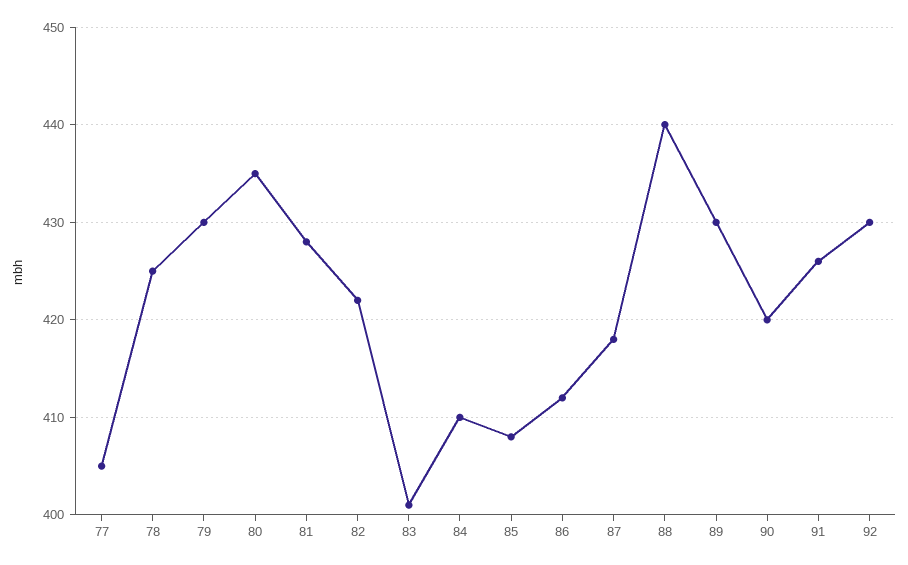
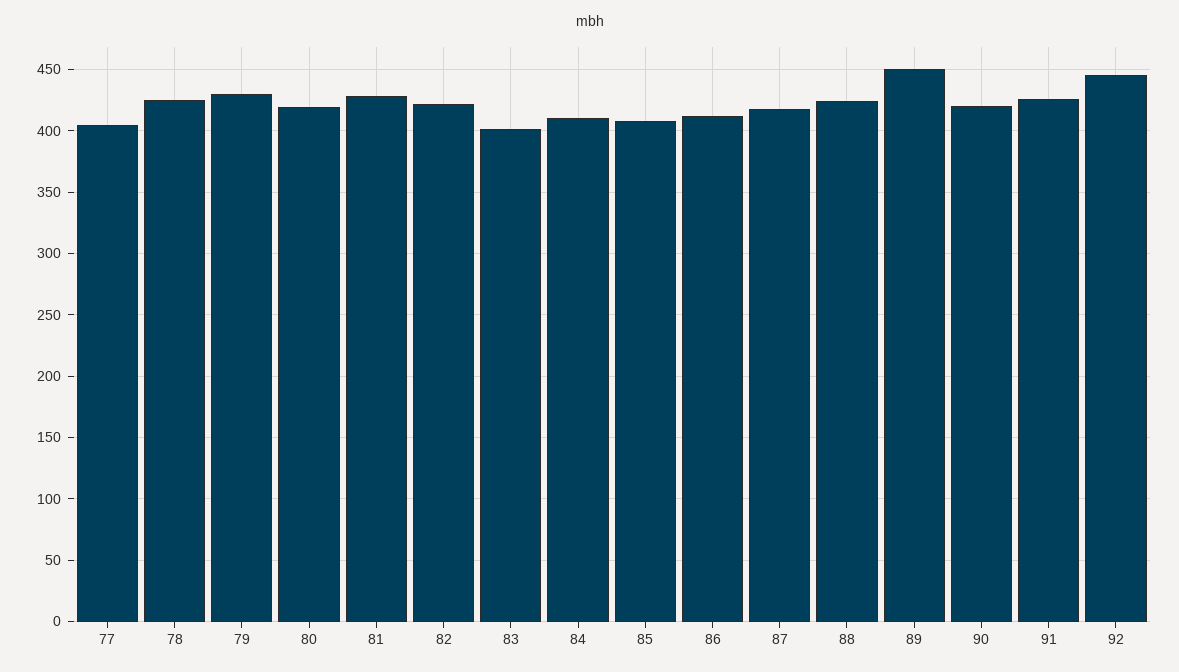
80: 435 -> 420
88: 440 -> 425
89: 430 -> 450
92: 430 -> 445

